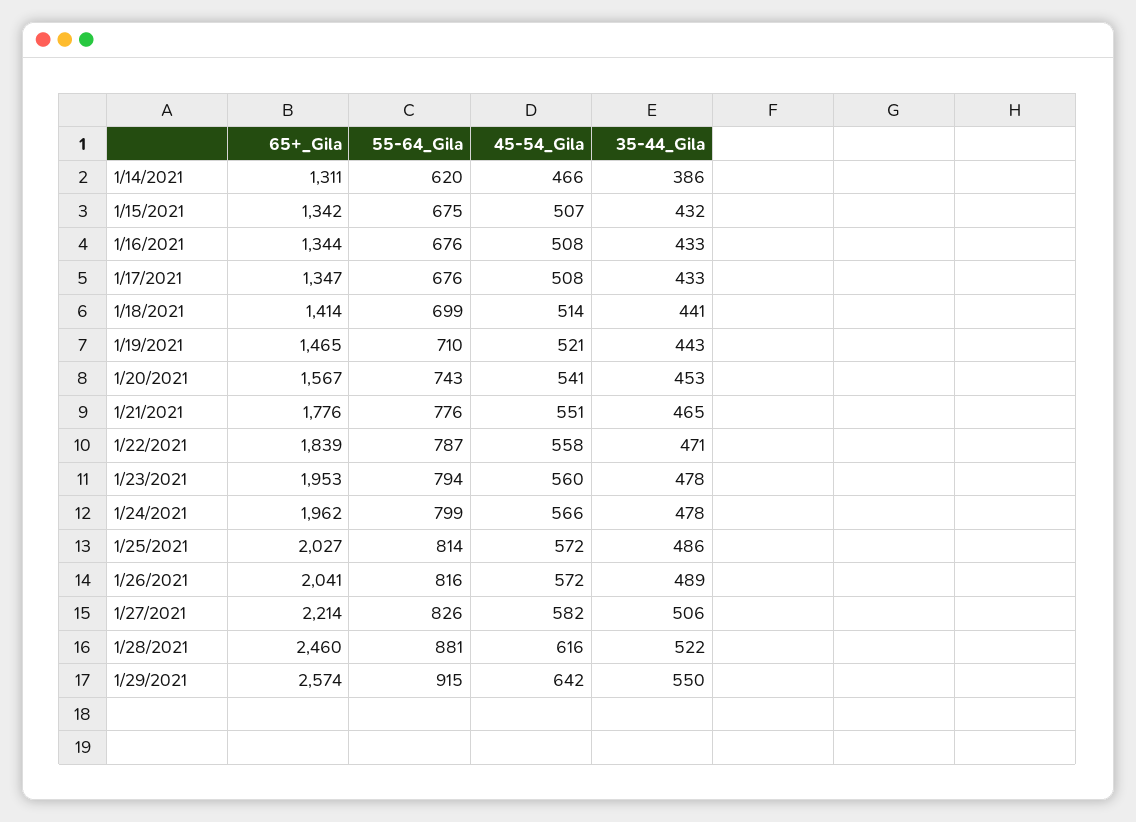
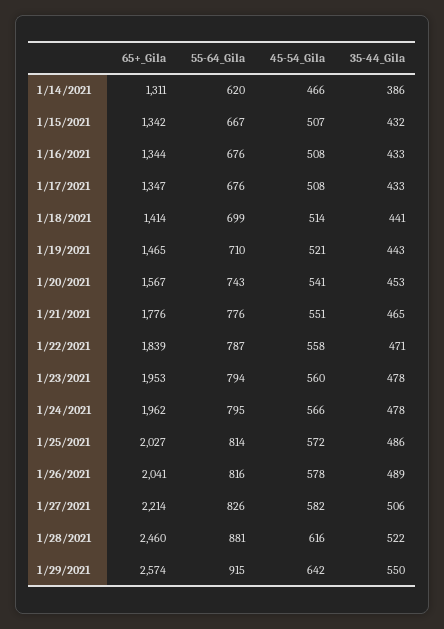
55-64_Gila, 1/15/2021: 675 -> 667
55-64_Gila, 1/24/2021: 799 -> 795
45-54_Gila, 1/26/2021: 572 -> 578

